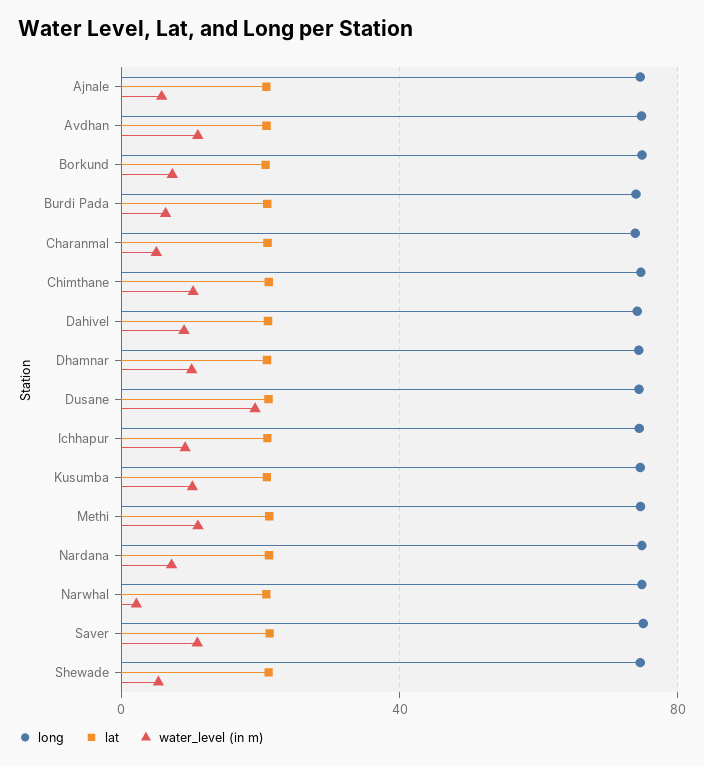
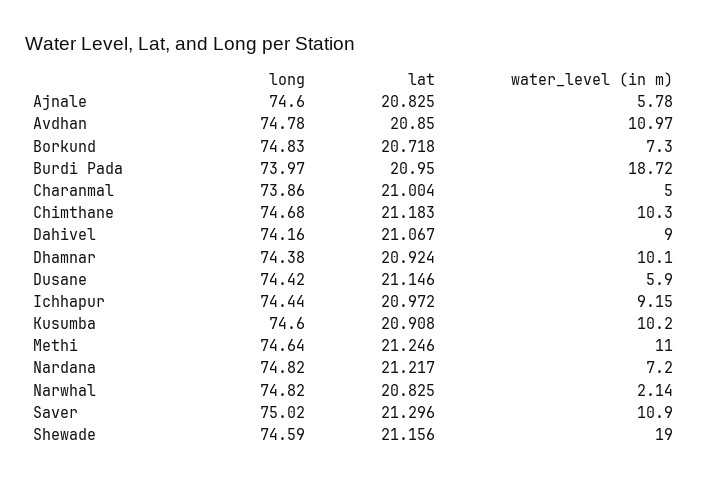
water_level (in m), Burdi Pada: 5 -> 18.72
water_level (in m), Dusane: 20 -> 5.9
water_level (in m), Shewade: 5 -> 19

